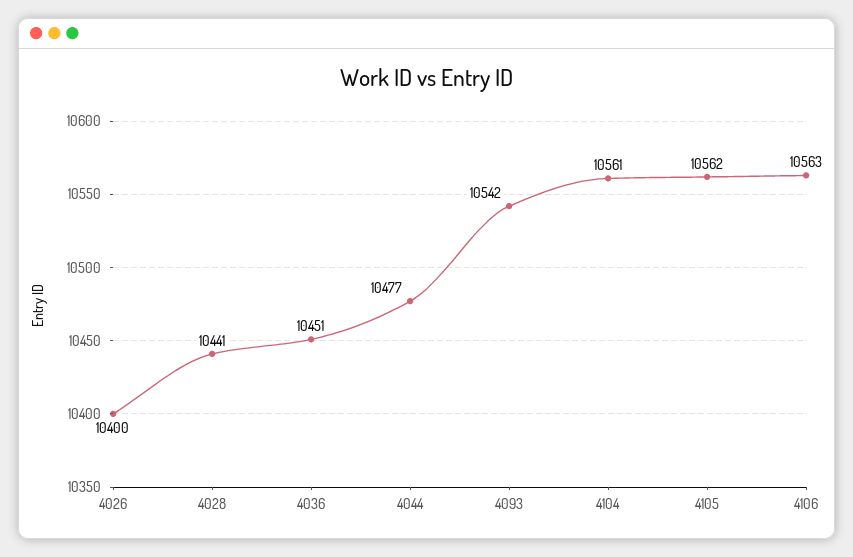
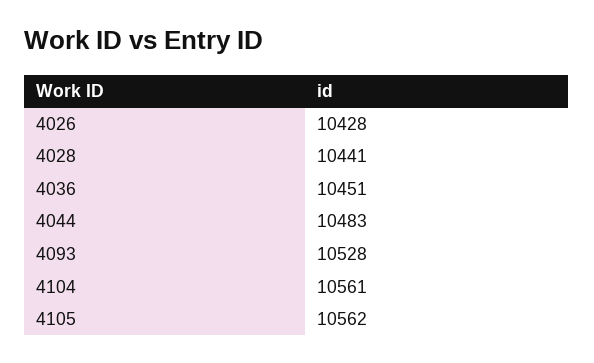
4026: 10400 -> 10428
4044: 10477 -> 10483
4093: 10542 -> 10528
4106: 10563 -> none

